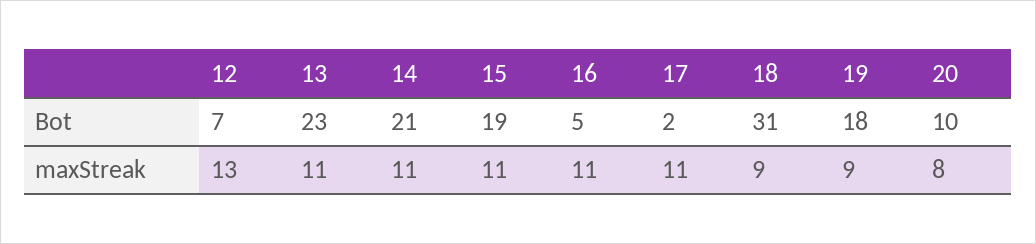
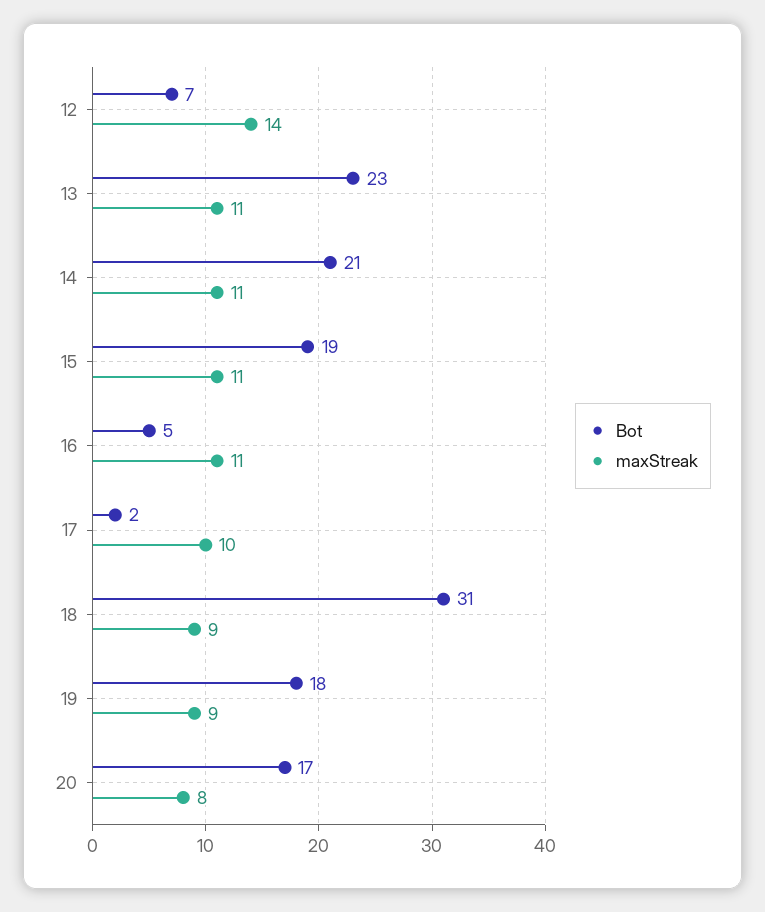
Bot, 20: 10 -> 17
maxStreak, 12: 13 -> 14
maxStreak, 17: 11 -> 10

